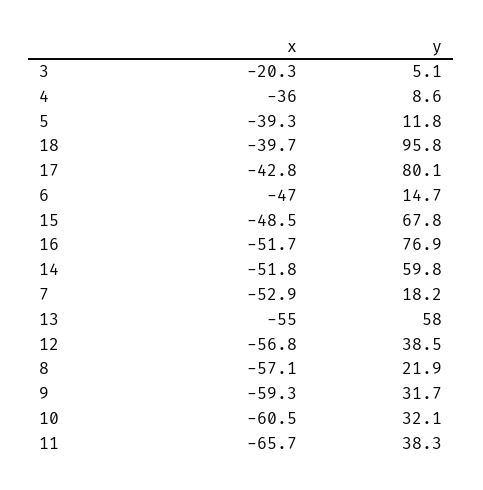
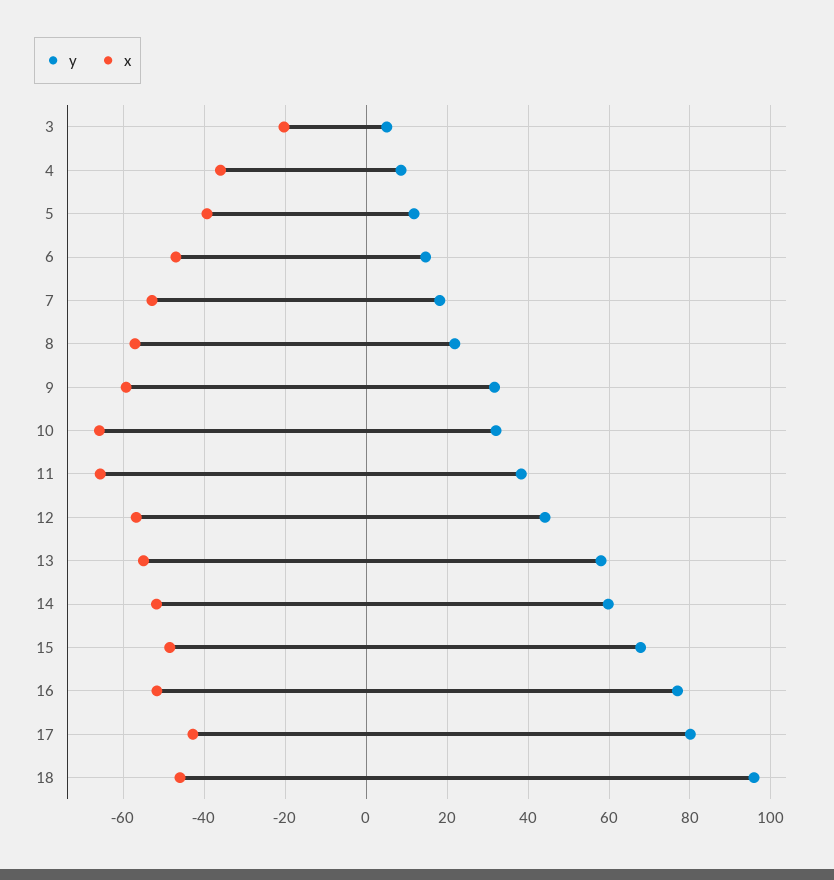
x, 18: -39.7 -> -46
y, 12: 38.5 -> 44
x, 10: -60.5 -> -66

